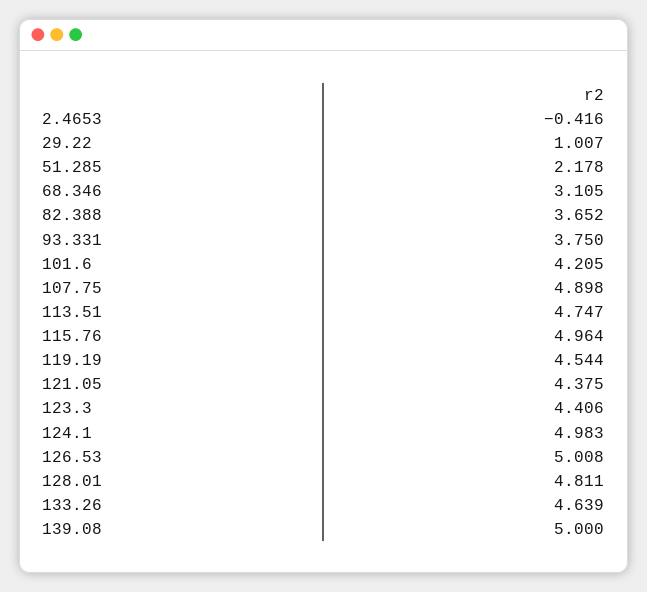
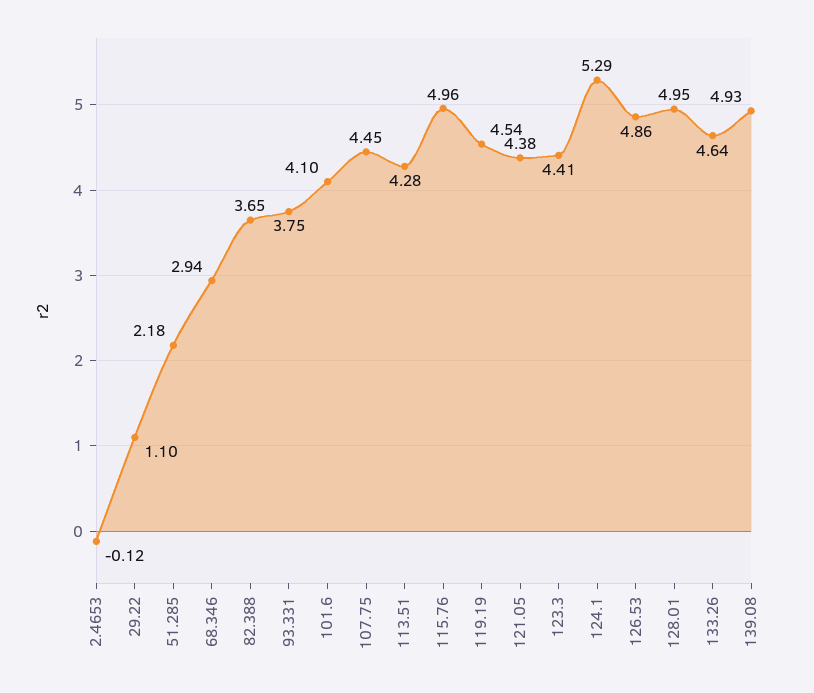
2.4653: -0.416 -> -0.12
29.22: 1.007 -> 1.1
68.346: 3.105 -> 2.94
101.6: 4.205 -> 4.1
107.75: 4.898 -> 4.45
113.51: 4.747 -> 4.28
124.1: 4.983 -> 5.29
126.53: 5.008 -> 4.86
128.01: 4.811 -> 4.95
139.08: 5 -> 4.93

